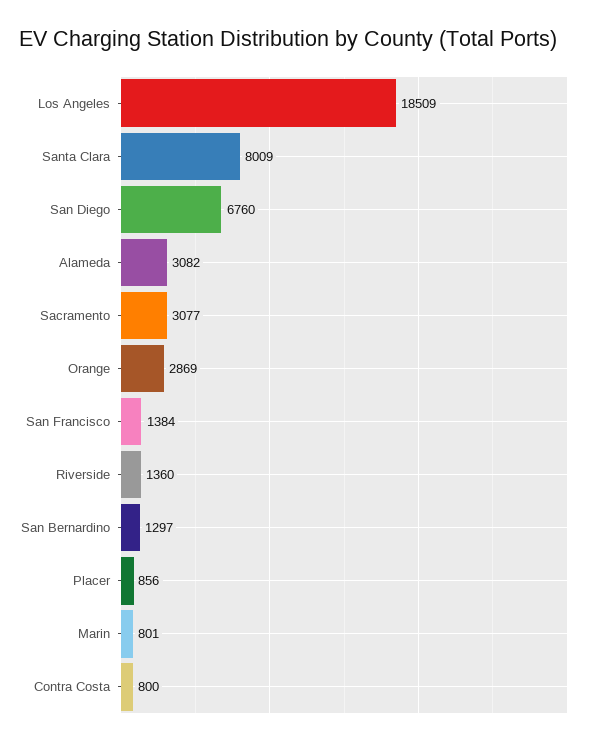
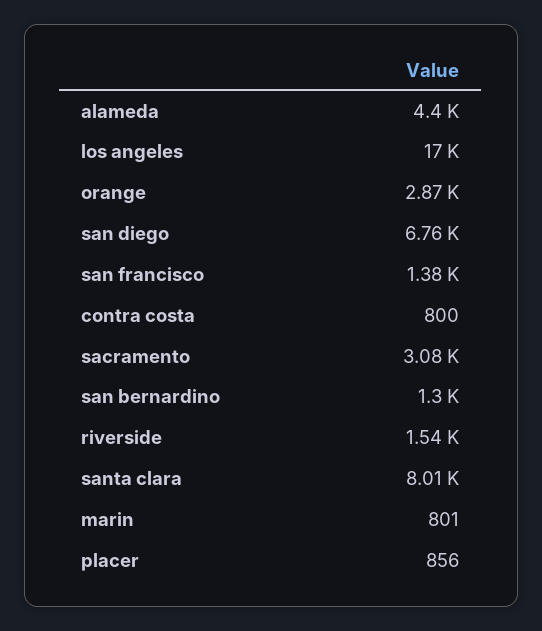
Los Angeles: 18509 -> 17000
Alameda: 3082 -> 4400
Riverside: 1360 -> 1540

